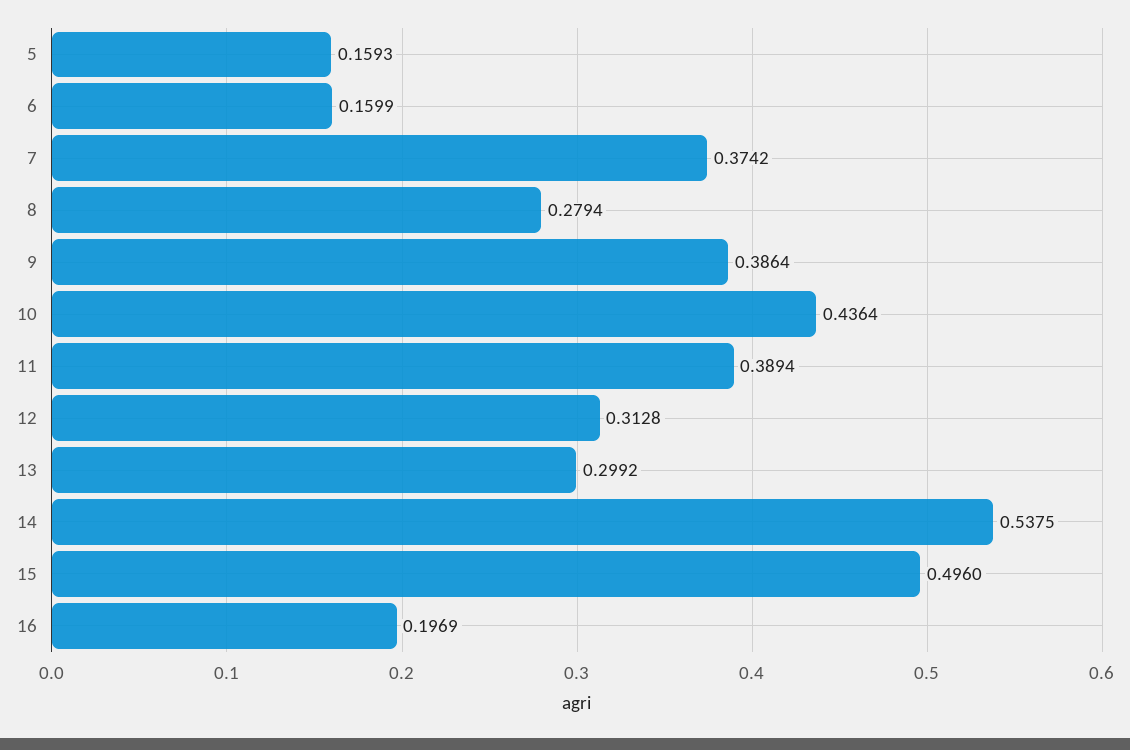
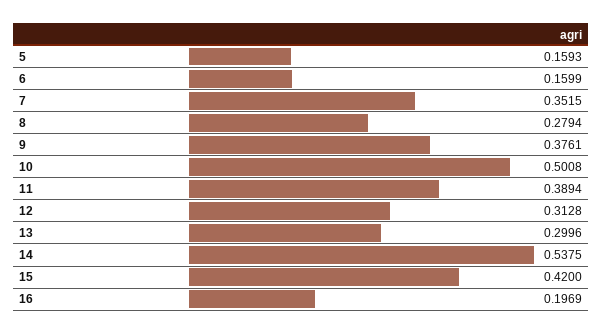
7: 0.3742 -> 0.3515
9: 0.3864 -> 0.3761
10: 0.4364 -> 0.5008
13: 0.2992 -> 0.2996
15: 0.496 -> 0.42

